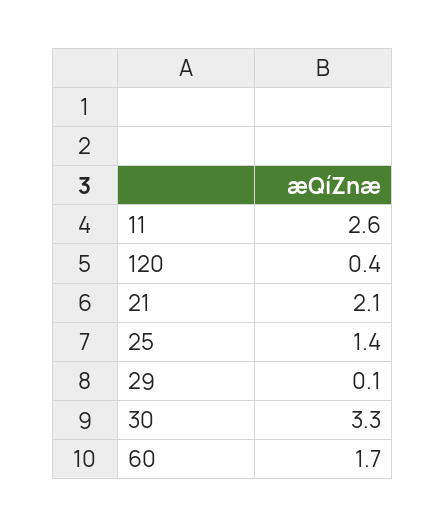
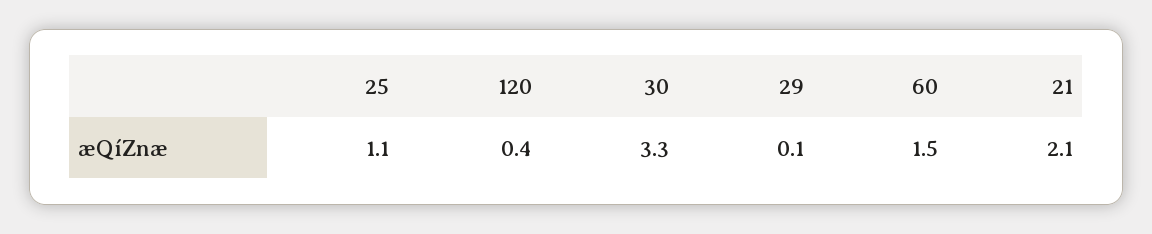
11: 2.6 -> none
25: 1.4 -> 1.1
60: 1.7 -> 1.5

